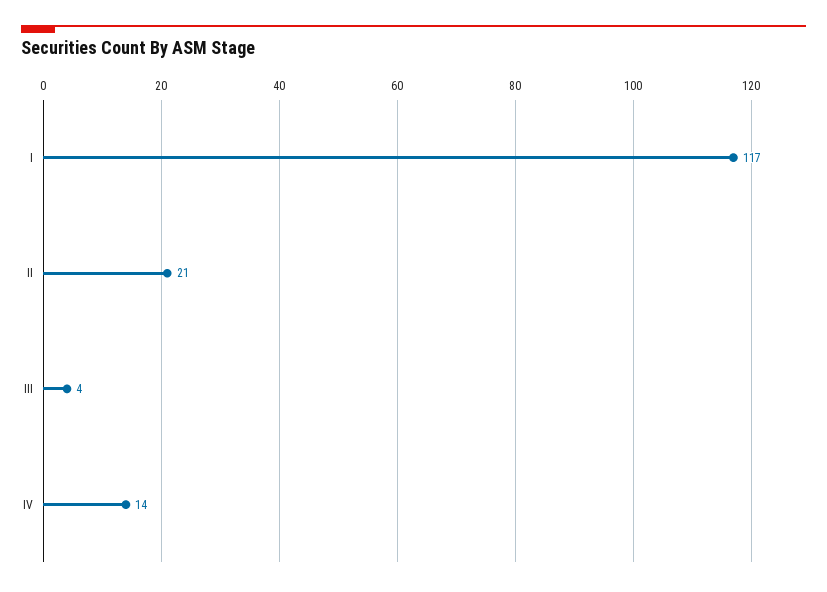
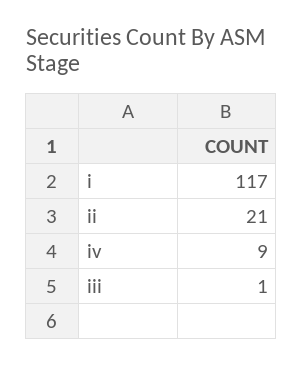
III: 4 -> 1
IV: 14 -> 9

